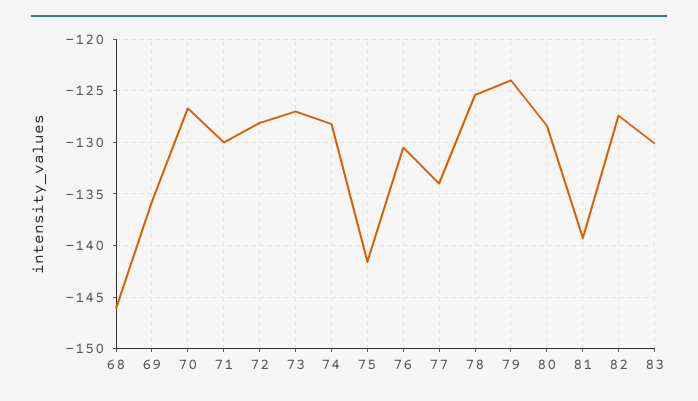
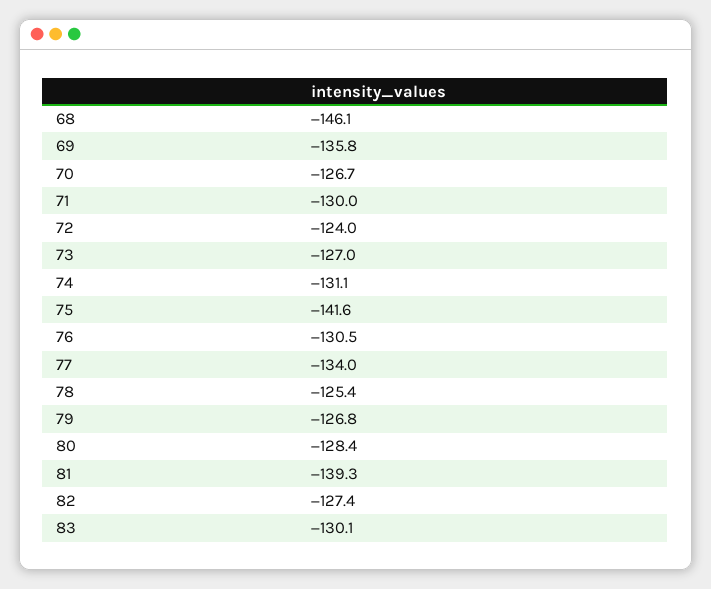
72: -128 -> -124
74: -128 -> -131.1
79: -124 -> -126.8

